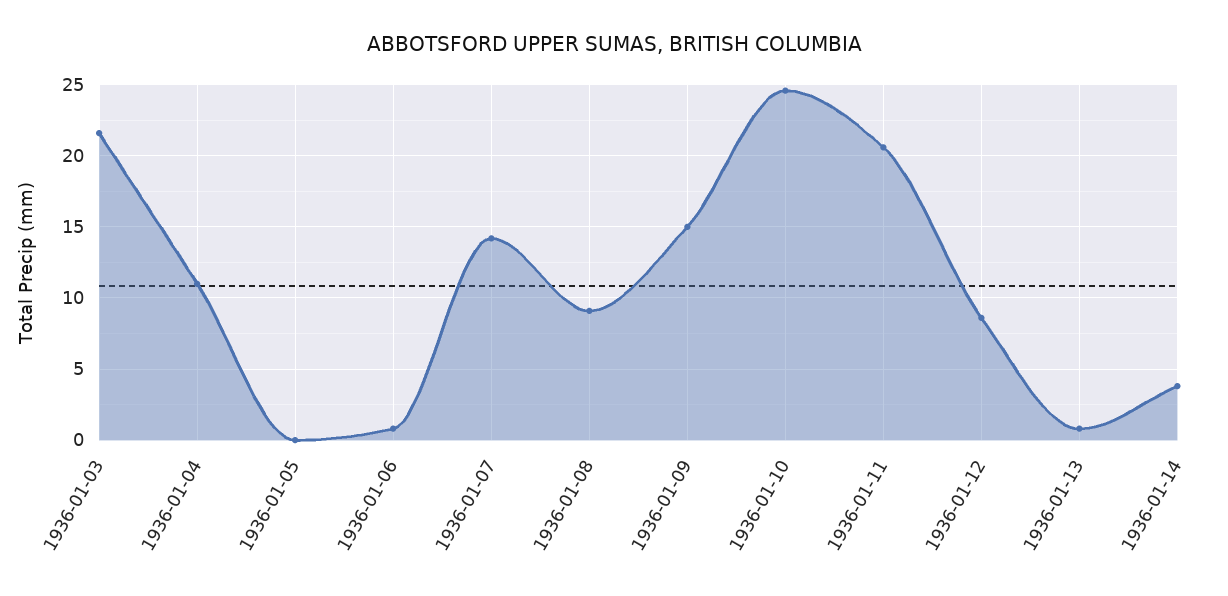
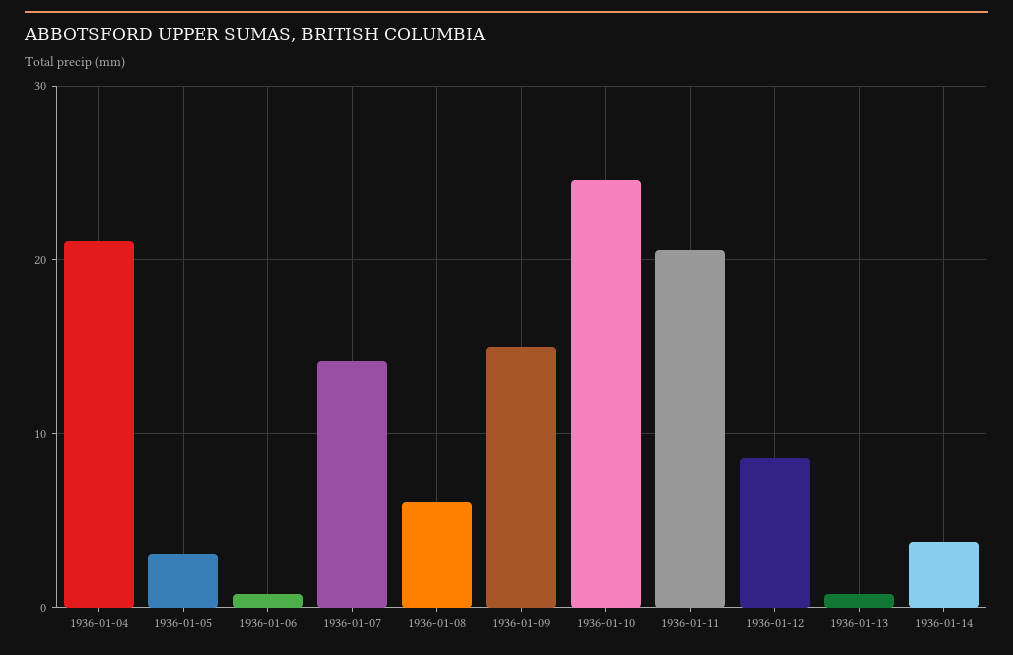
1936-01-03: 21.5 -> none
1936-01-04: 11 -> 21
1936-01-05: 0 -> 3
1936-01-08: 9 -> 6

